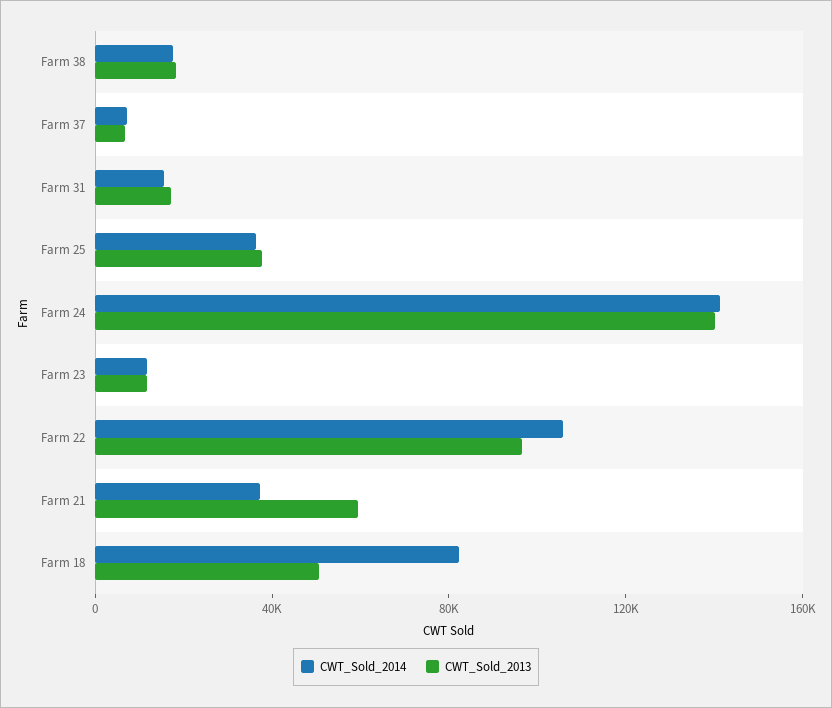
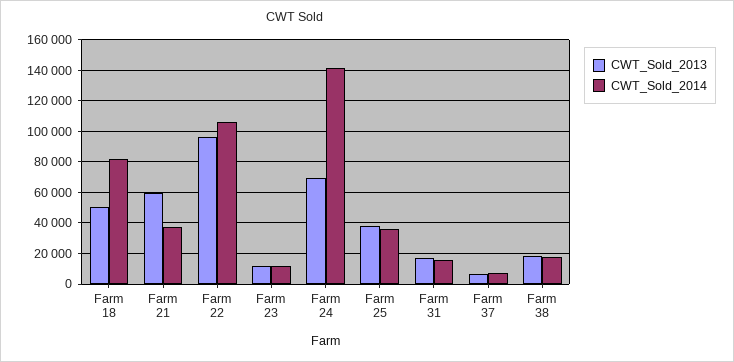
CWT_Sold_2013, Farm 24: 140000 -> 70000

